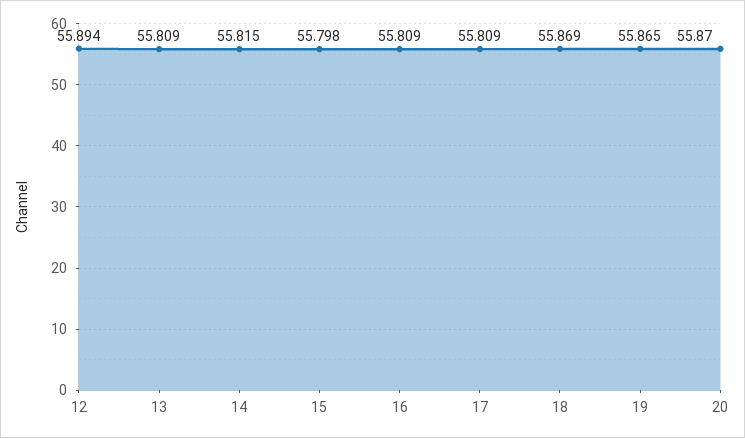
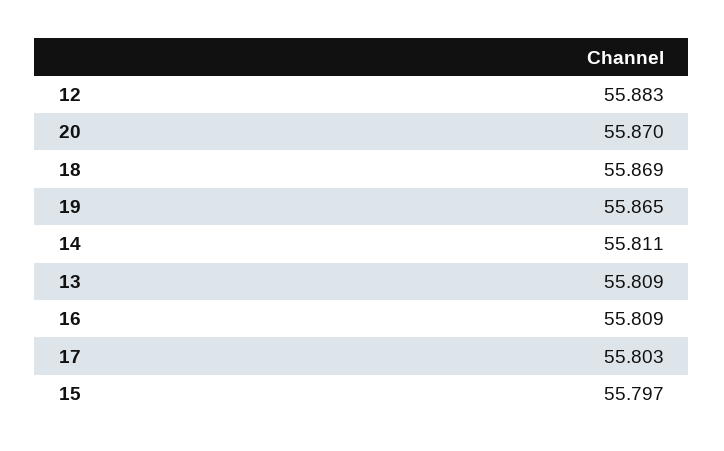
12: 55.894 -> 55.883
14: 55.815 -> 55.811
15: 55.798 -> 55.797
17: 55.809 -> 55.803

